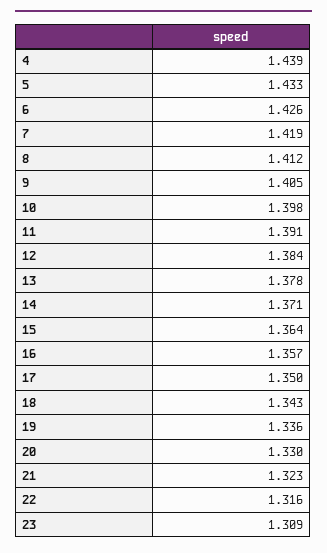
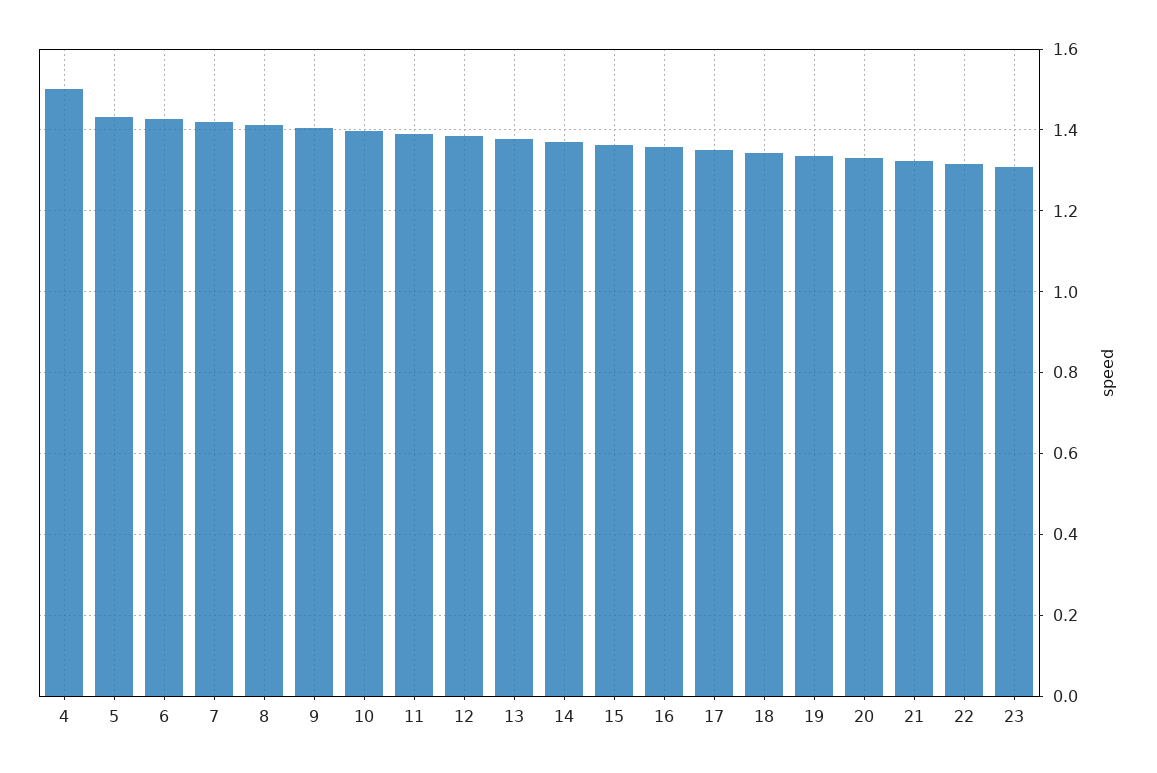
4: 1.439 -> 1.5

